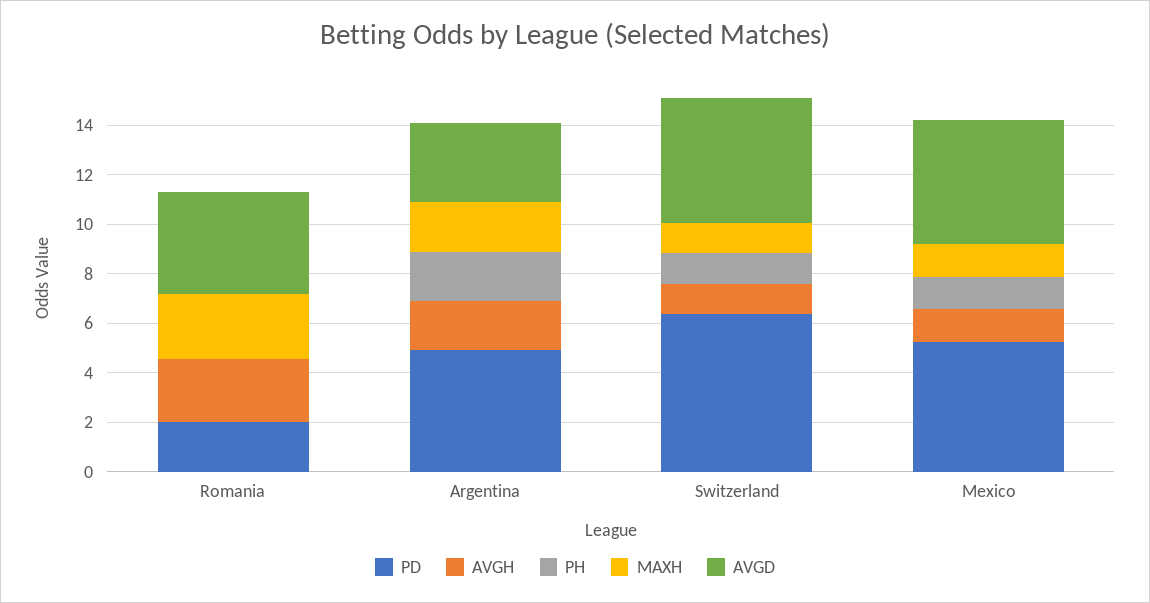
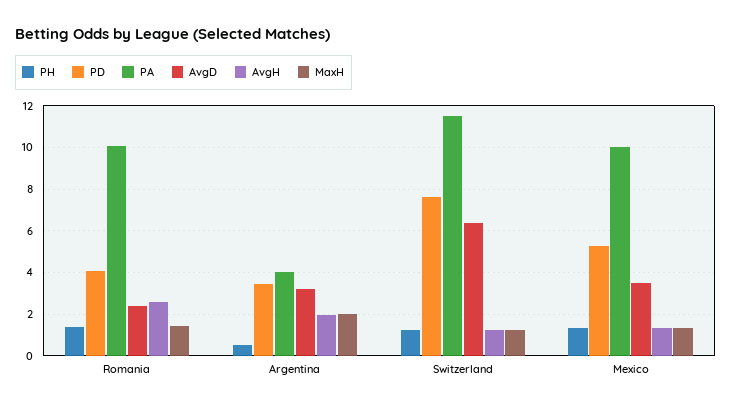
PD, Romania: 2 -> 4
PH, Romania: 0 -> 1.5
MAXH, Romania: 2.5 -> 1.5
AVGD, Romania: 4 -> 2.5
PD, Argentina: 5 -> 3.5
PH, Argentina: 2 -> 0.5
PD, Switzerland: 6.5 -> 7.5
AVGD, Switzerland: 5 -> 6.5
AVGD, Mexico: 5 -> 3.5
PA, Romania: none -> 10
PA, Argentina: none -> 4
PA, Switzerland: none -> 11.5
PA, Mexico: none -> 10

